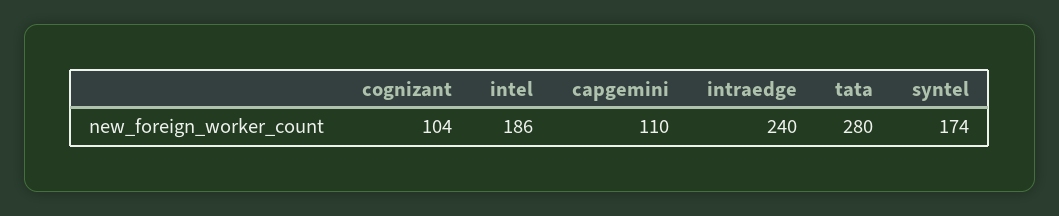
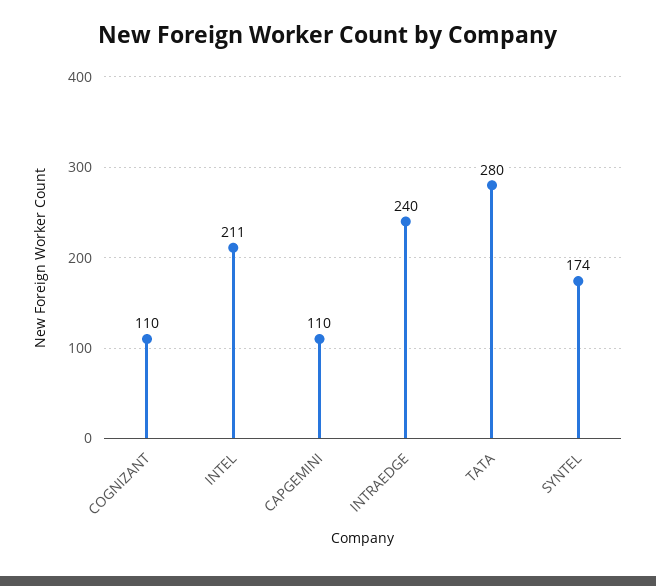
cognizant: 104 -> 110
intel: 186 -> 211

